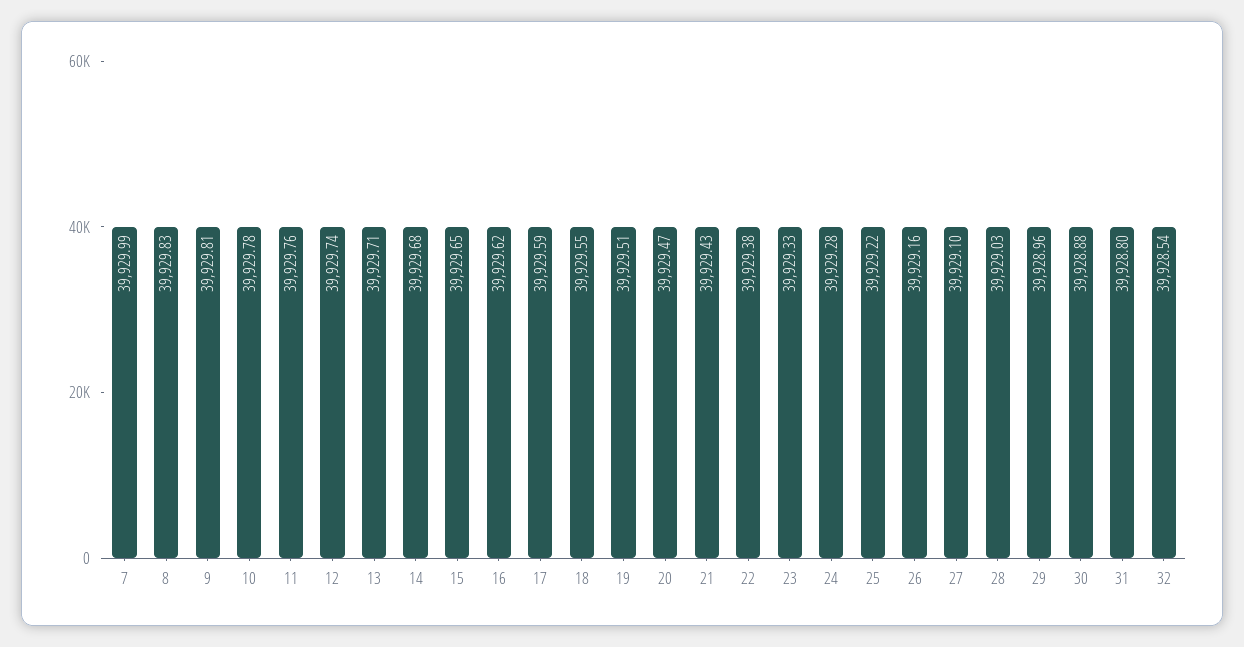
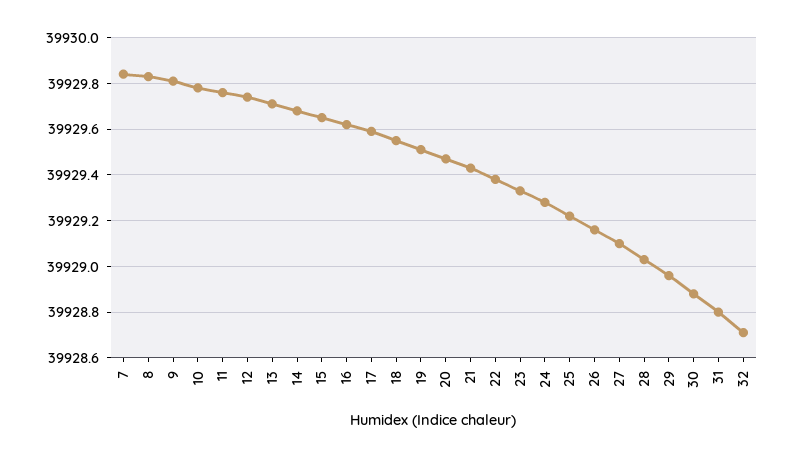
7: 39929.99 -> 39929.85
32: 39928.54 -> 39928.7

